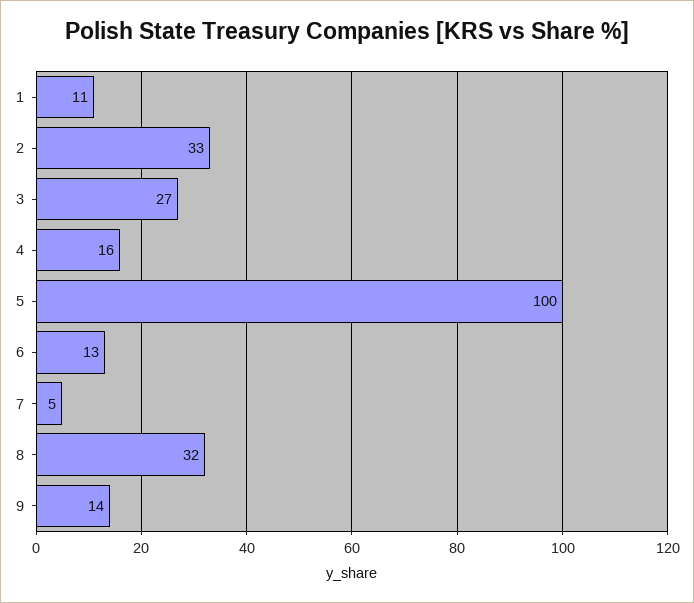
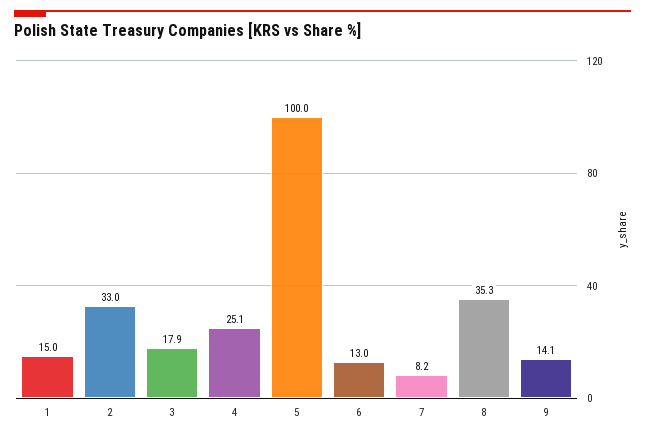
1: 11 -> 15
3: 27 -> 17.9
4: 16 -> 25.1
7: 5 -> 8.2
8: 32 -> 35.3

